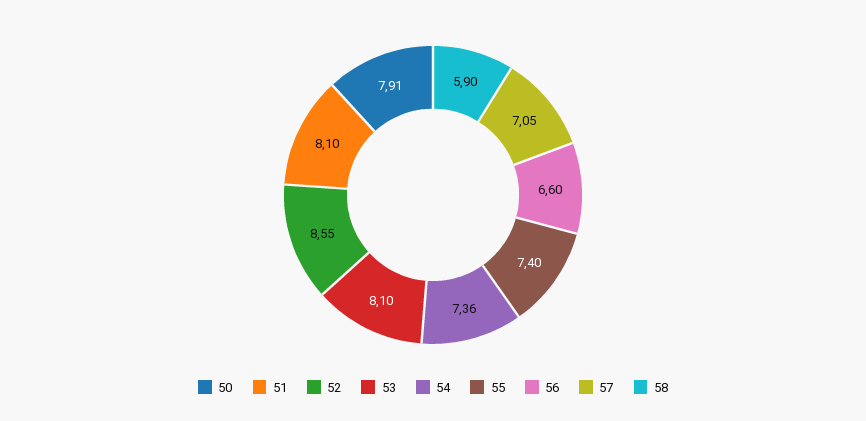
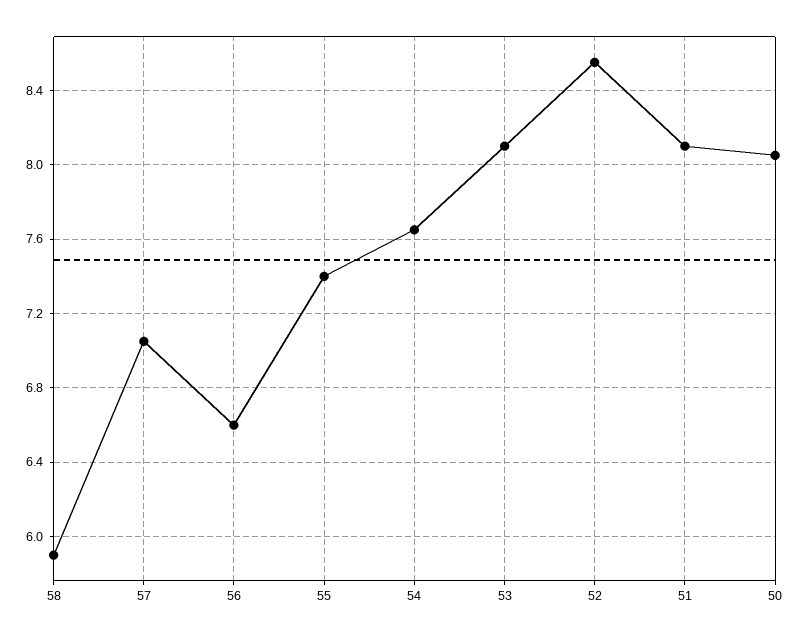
50: 7.91 -> 8.05
54: 7.36 -> 7.65

